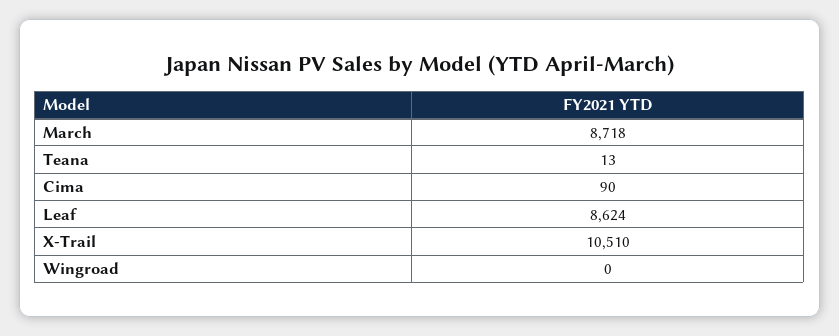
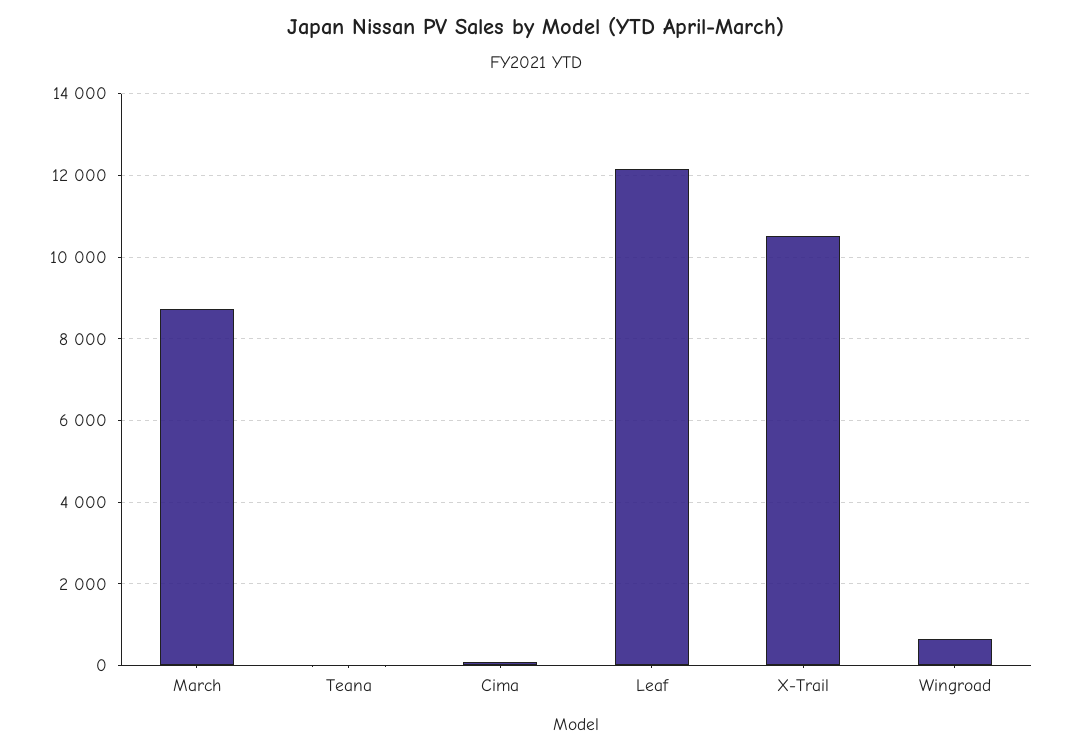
Leaf: 8624 -> 12200
Wingroad: 0 -> 600

